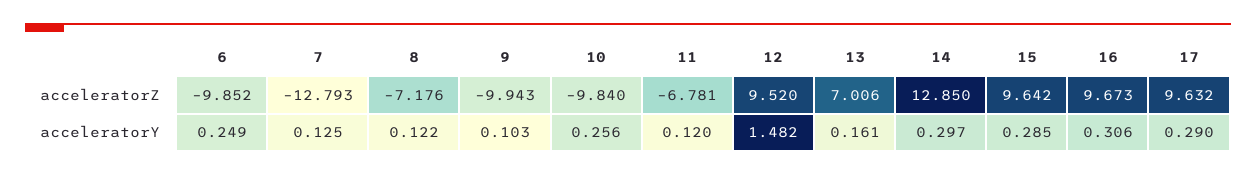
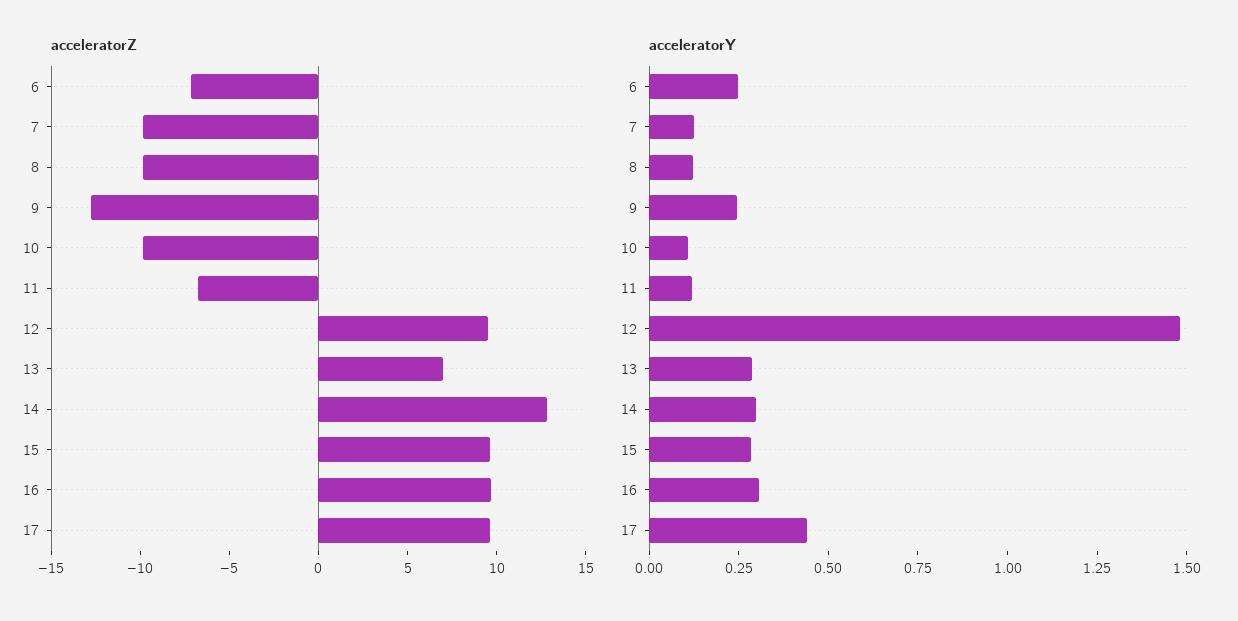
acceleratorZ, 6: -9.852 -> -7
acceleratorZ, 7: -12.793 -> -10
acceleratorZ, 8: -7.176 -> -10
acceleratorZ, 9: -9.943 -> -13
acceleratorY, 9: 0.103 -> 0.25
acceleratorY, 10: 0.256 -> 0.1
acceleratorY, 13: 0.161 -> 0.3
acceleratorY, 17: 0.29 -> 0.45

